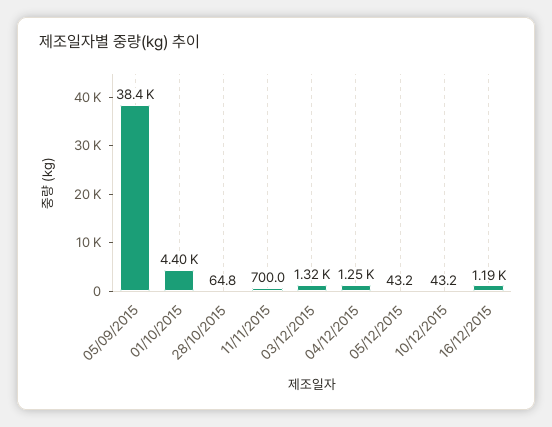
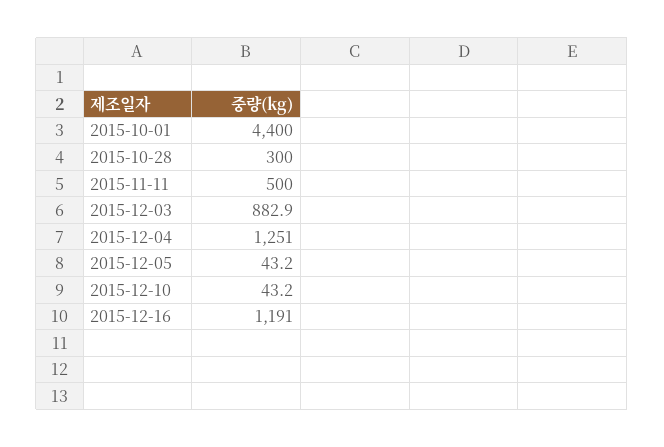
05/09/2015: 38400 -> none
28/10/2015: 64.8 -> 300
11/11/2015: 700 -> 500
03/12/2015: 1320 -> 882.9

